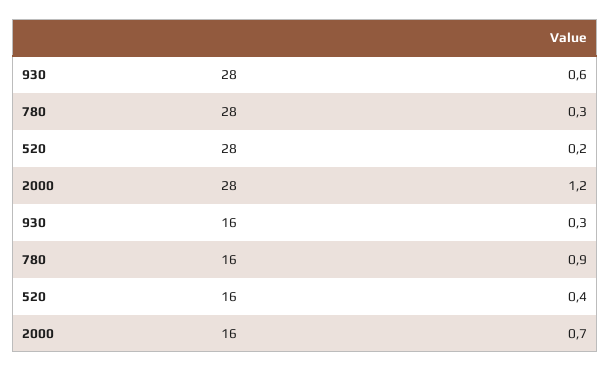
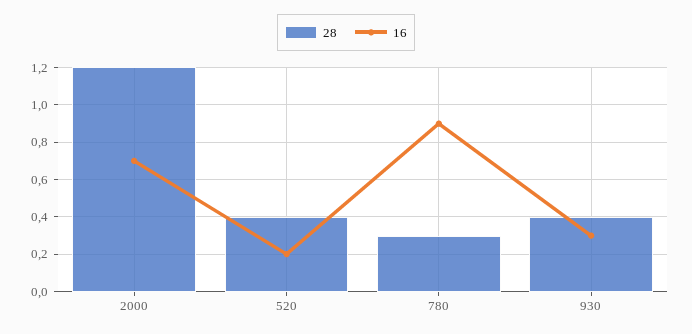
28, 930: 0.6 -> 0.4
28, 520: 0.2 -> 0.4
16, 520: 0.4 -> 0.2

